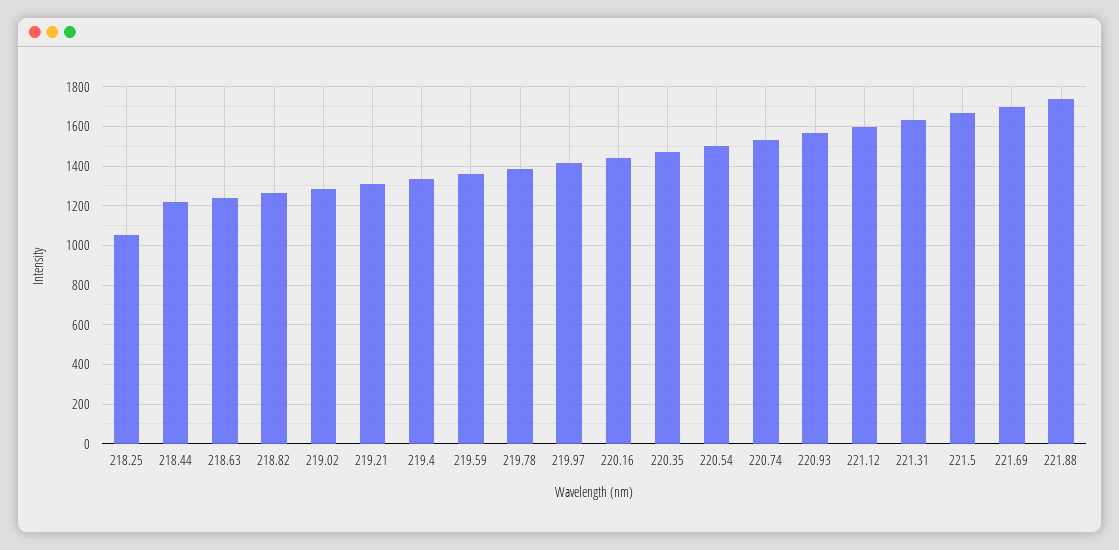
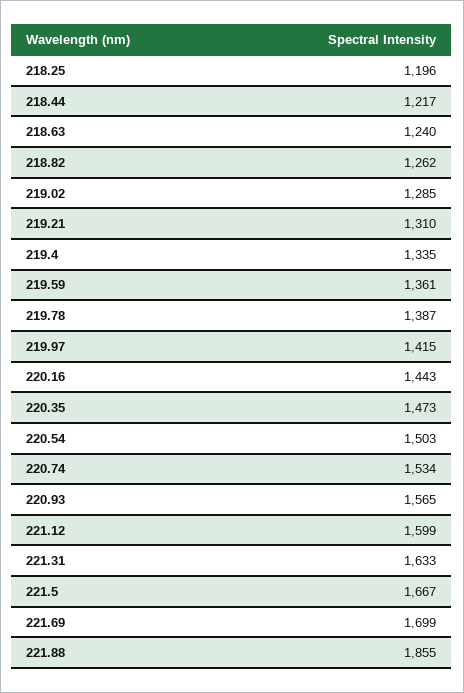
218.25: 1050 -> 1196
221.88: 1750 -> 1855

